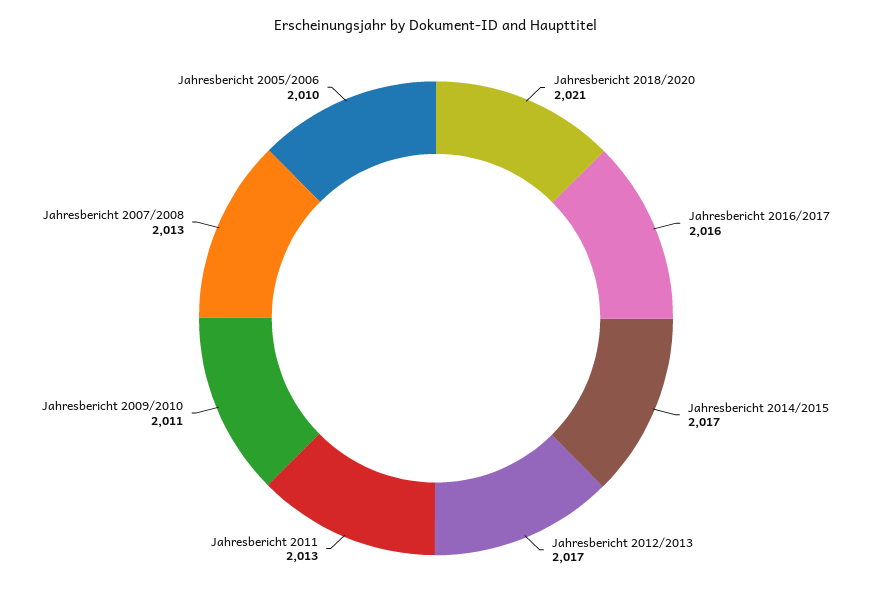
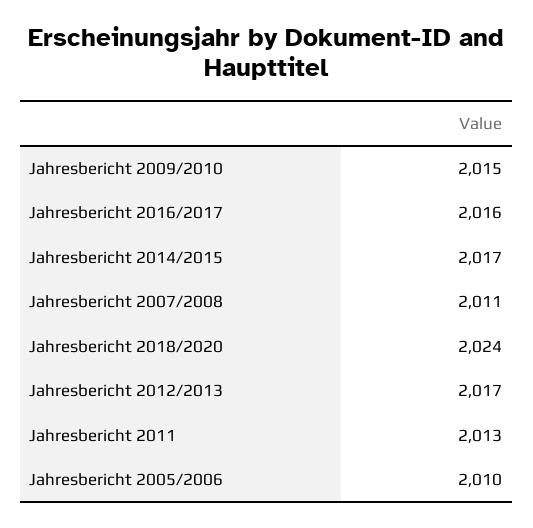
Jahresbericht 2018/2020: 2021 -> 2024
Jahresbericht 2009/2010: 2011 -> 2015
Jahresbericht 2007/2008: 2013 -> 2011

